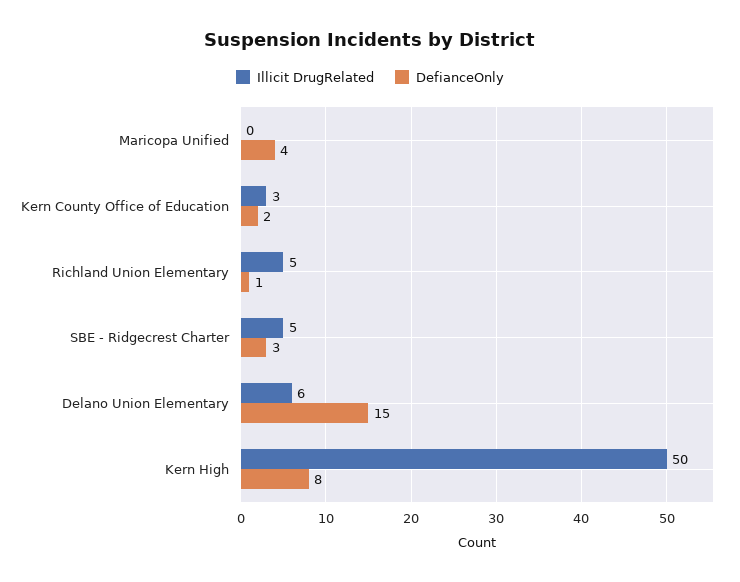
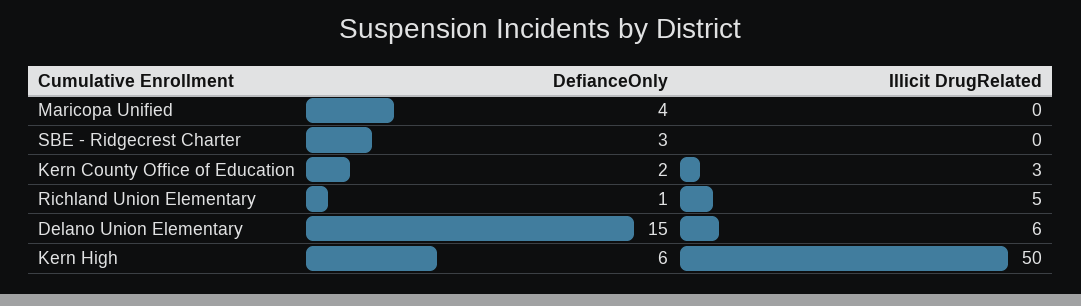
Illicit DrugRelated, SBE - Ridgecrest Charter: 5 -> 0
DefianceOnly, Kern High: 8 -> 6

